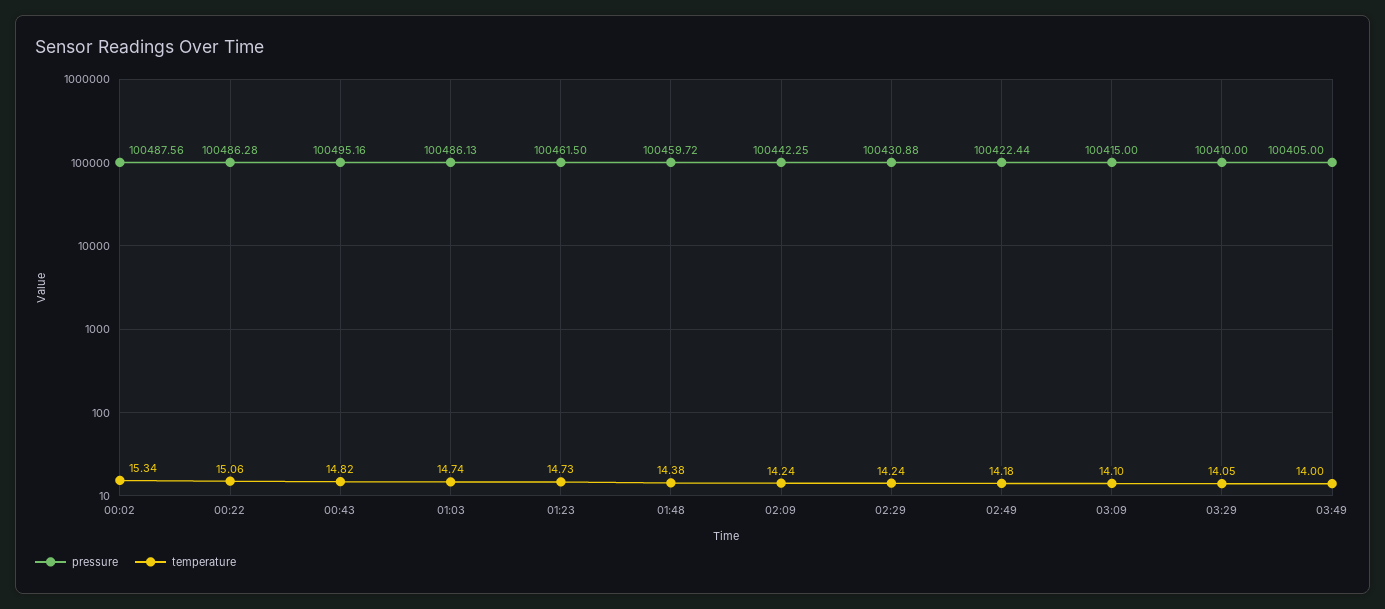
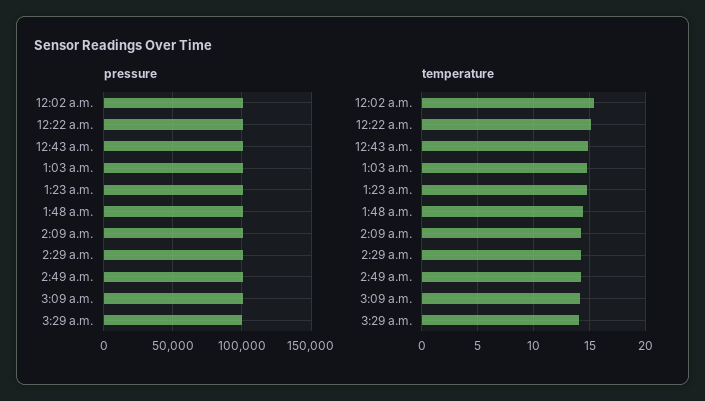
pressure, 03:49: 100405 -> none
temperature, 03:49: 14 -> none

